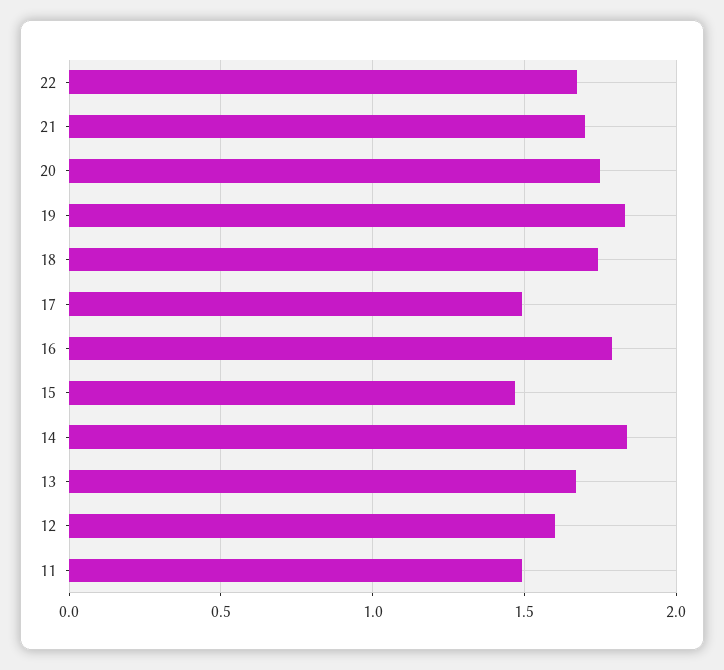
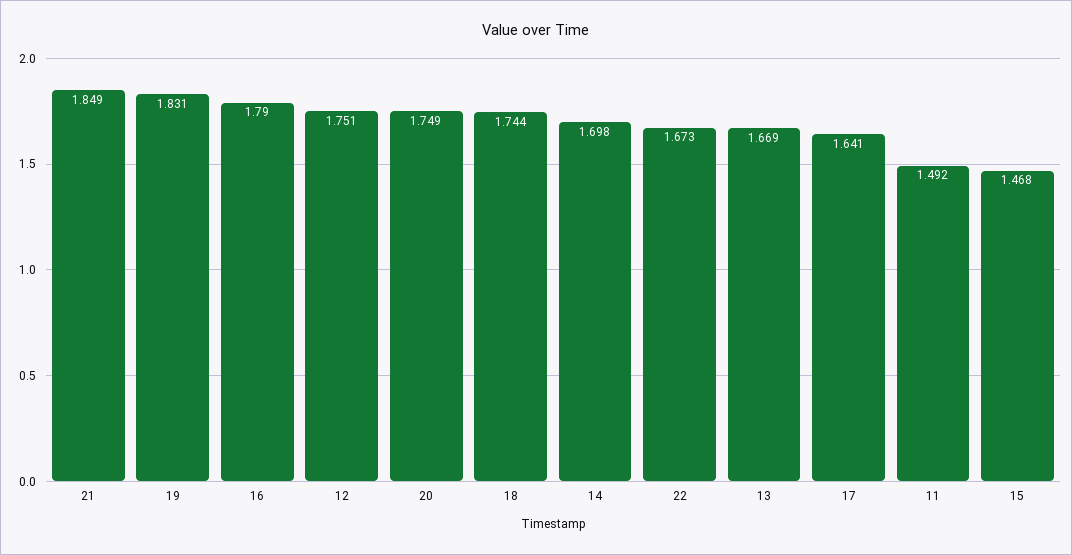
21: 1.7 -> 1.849
17: 1.5 -> 1.641
14: 1.85 -> 1.698
12: 1.6 -> 1.751

